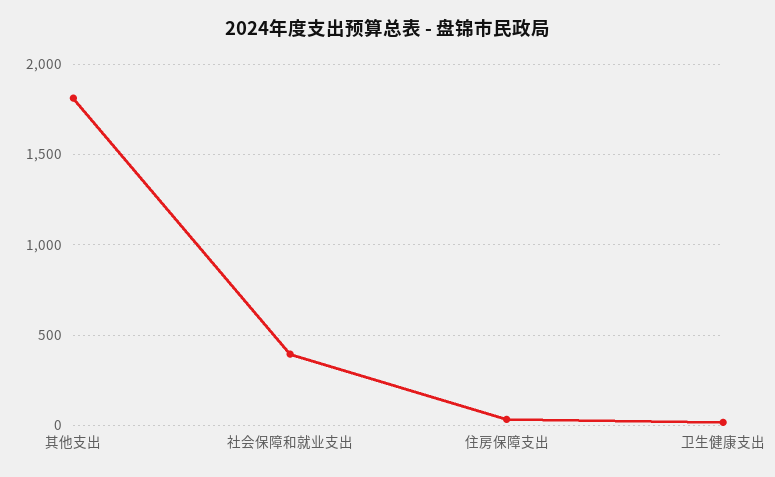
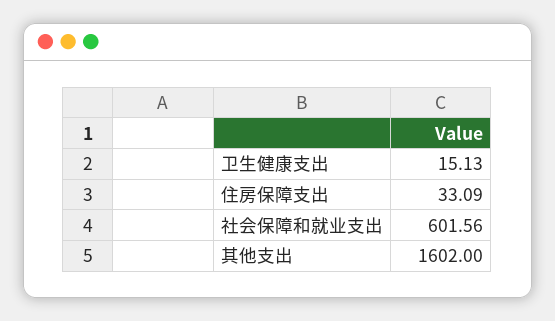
其他支出: 1800 -> 1602
社会保障和就业支出: 400 -> 601.56

